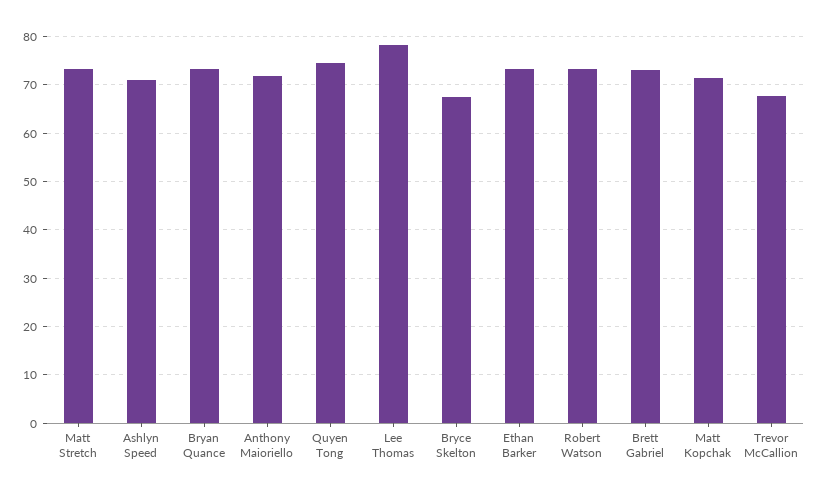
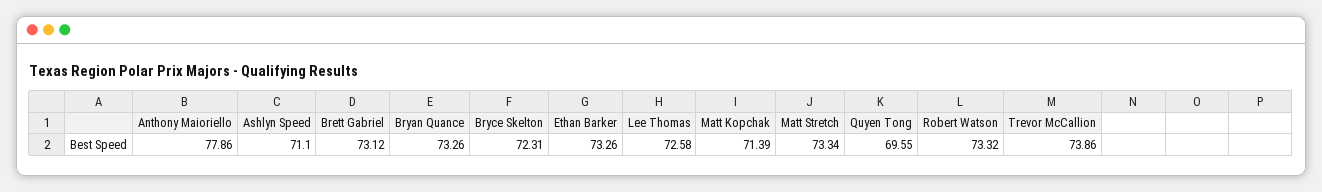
Anthony Maioriello: 72 -> 77.86
Quyen Tong: 74 -> 69.55
Lee Thomas: 78 -> 72.58
Bryce Skelton: 68 -> 72.31
Trevor McCallion: 68 -> 73.86

